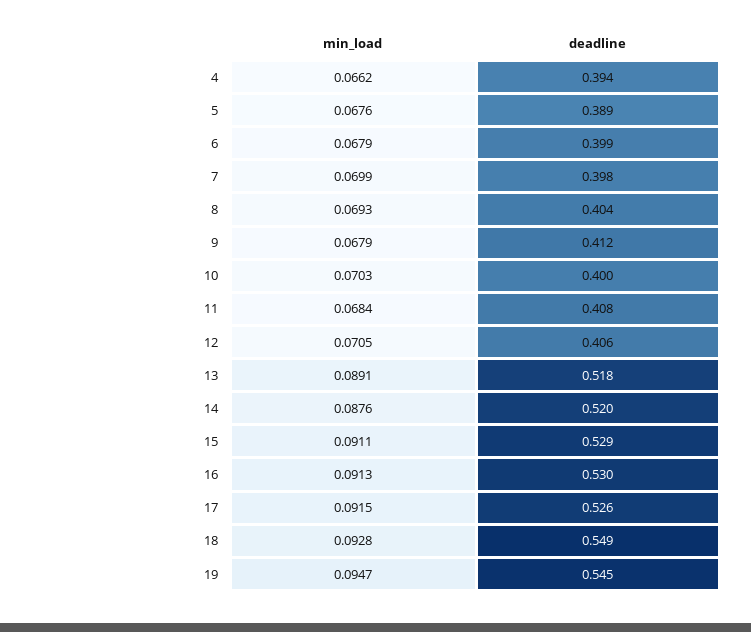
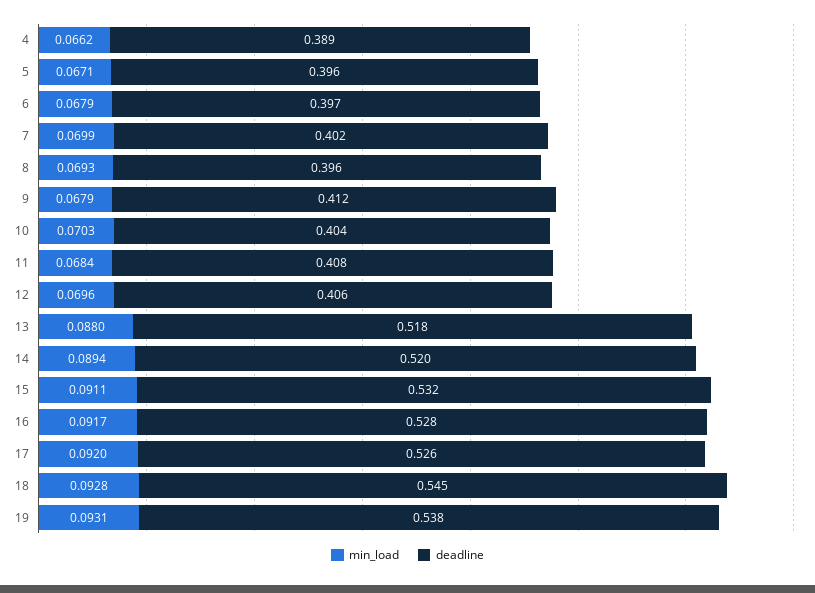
deadline, 4: 0.394 -> 0.389
min_load, 5: 0.0676 -> 0.0671
deadline, 5: 0.389 -> 0.396
deadline, 6: 0.399 -> 0.397
deadline, 7: 0.398 -> 0.402
deadline, 8: 0.404 -> 0.396
deadline, 10: 0.4 -> 0.404
min_load, 12: 0.0705 -> 0.0696
min_load, 13: 0.0891 -> 0.088
min_load, 14: 0.0876 -> 0.0894
deadline, 15: 0.529 -> 0.532
min_load, 16: 0.0913 -> 0.0917
deadline, 16: 0.53 -> 0.528
min_load, 17: 0.0915 -> 0.092
deadline, 18: 0.549 -> 0.545
min_load, 19: 0.0947 -> 0.0931
deadline, 19: 0.545 -> 0.538

